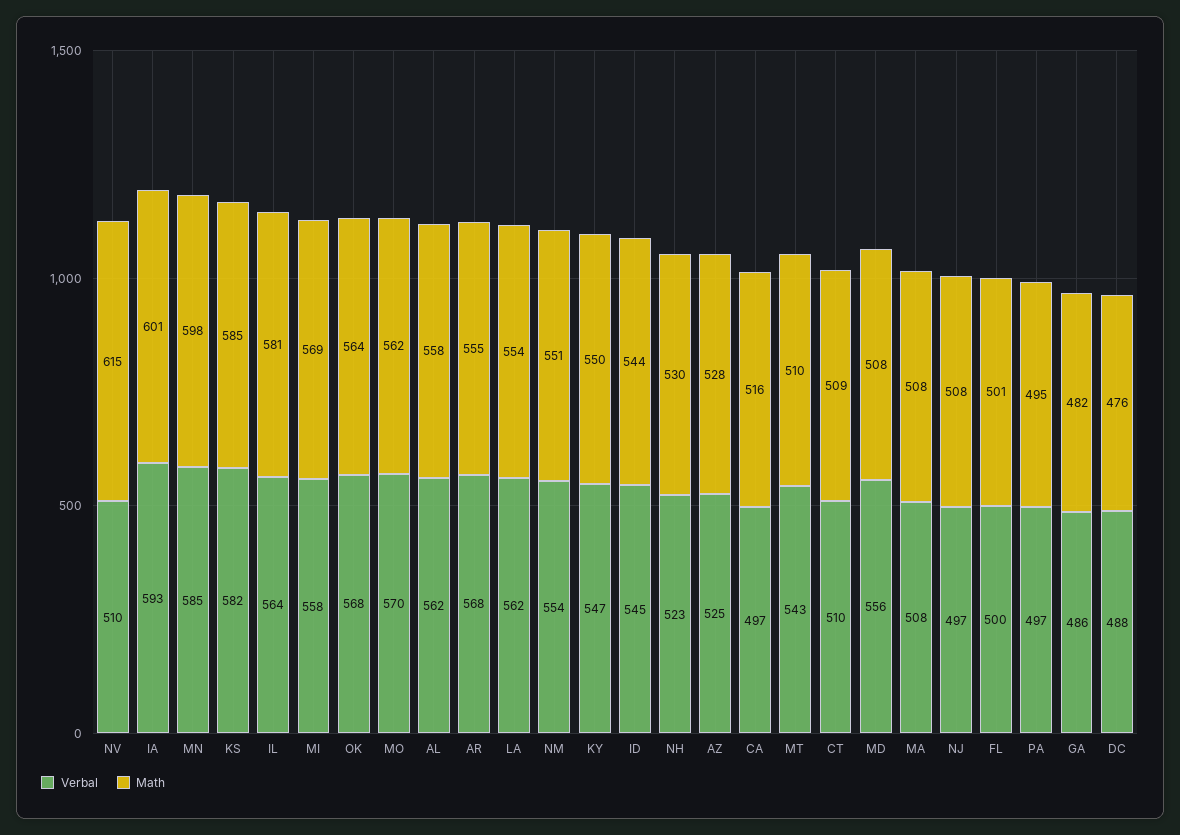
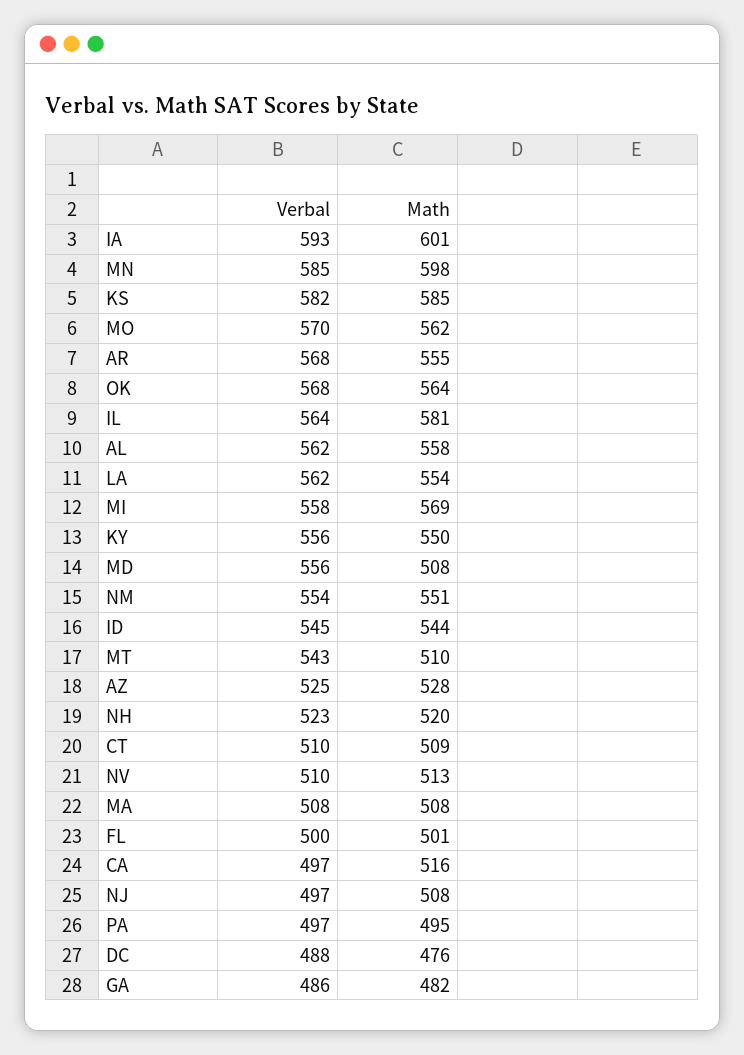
Math, NV: 615 -> 513
Verbal, KY: 547 -> 556
Math, NH: 530 -> 520

